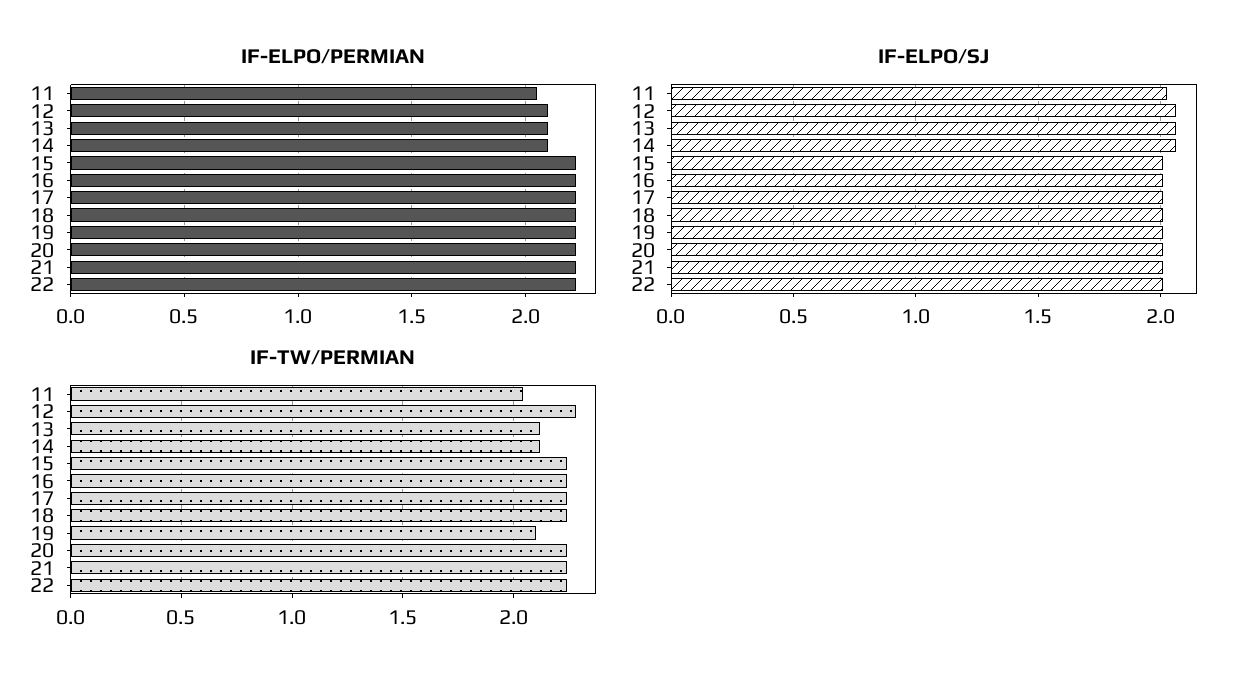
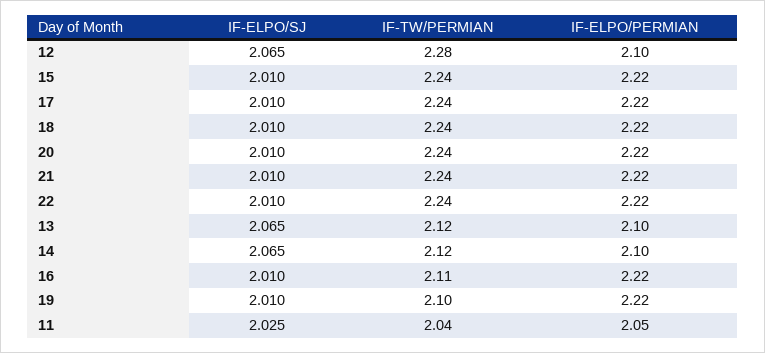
IF-TW/PERMIAN, 16: 2.25 -> 2.11

